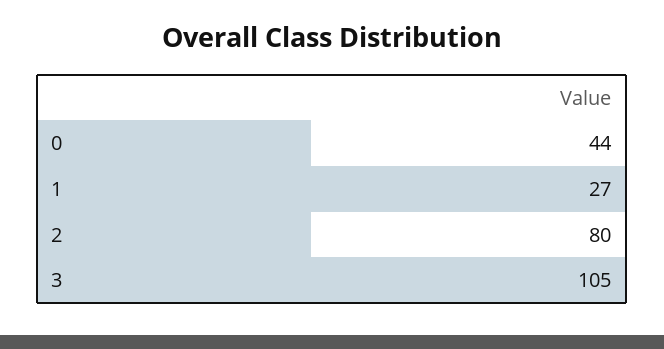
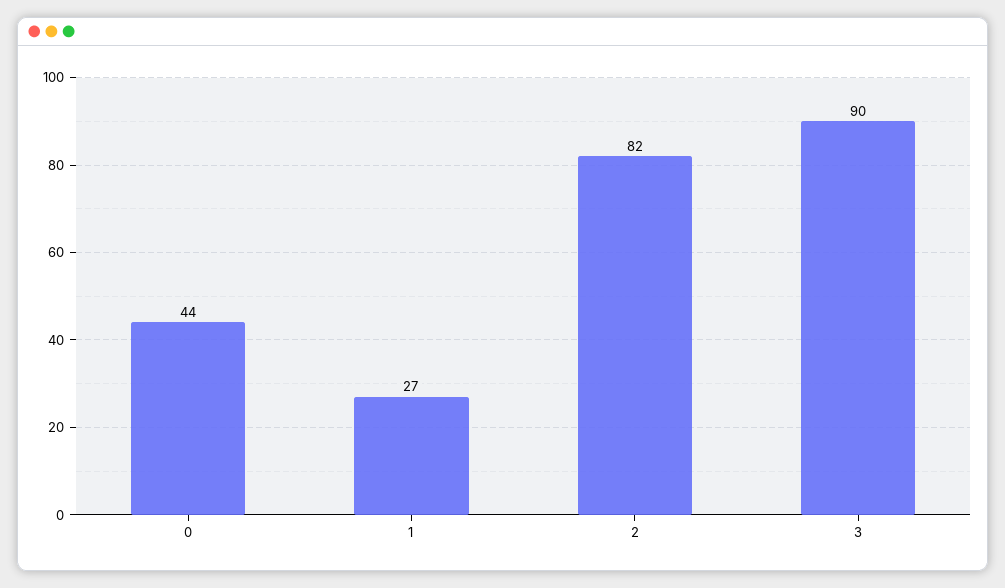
2: 80 -> 82
3: 105 -> 90

